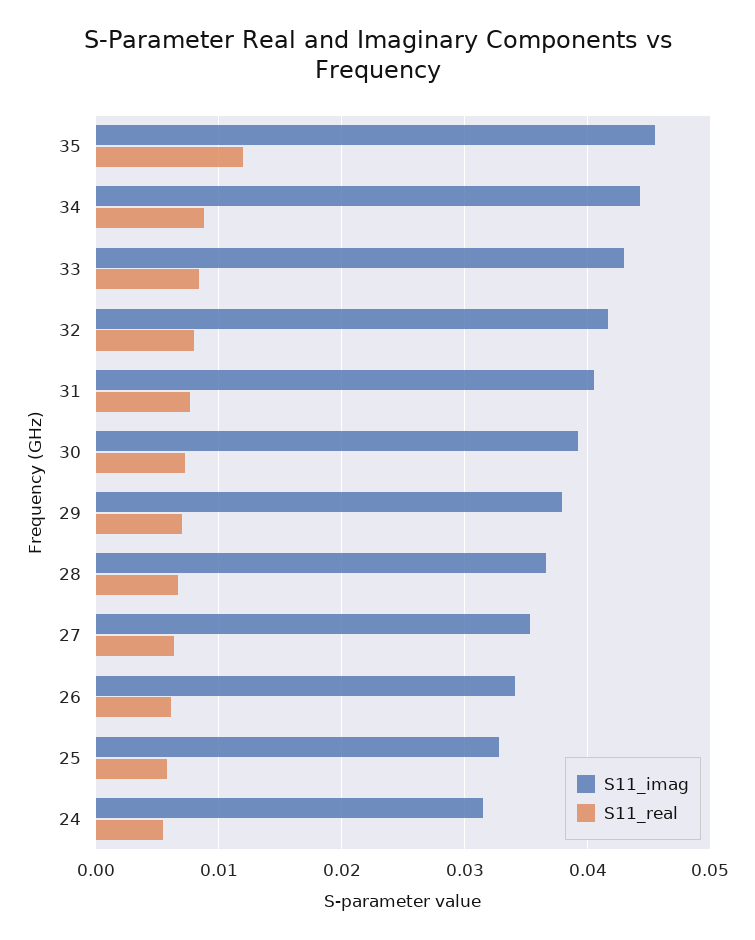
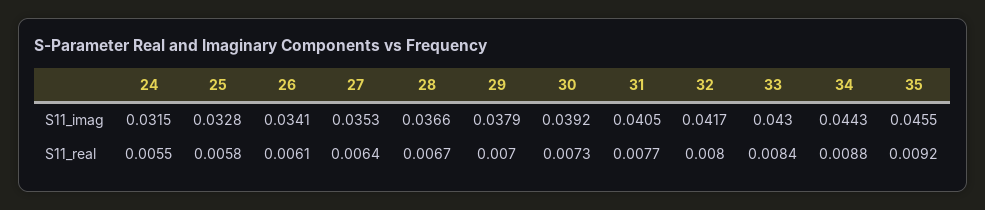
S11_real, 35: 0.012 -> 0.0092

